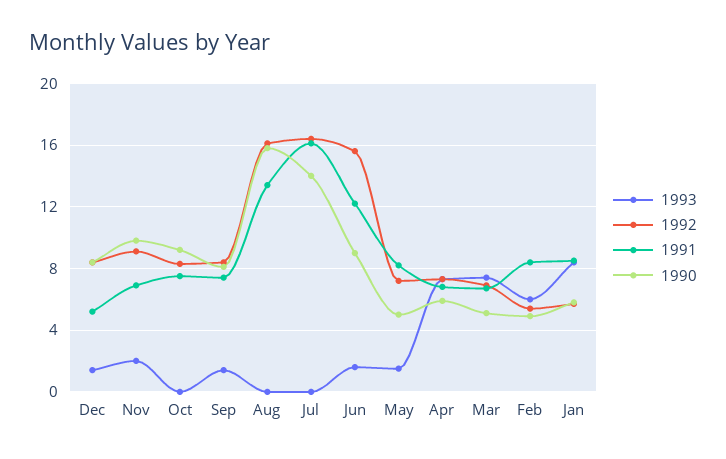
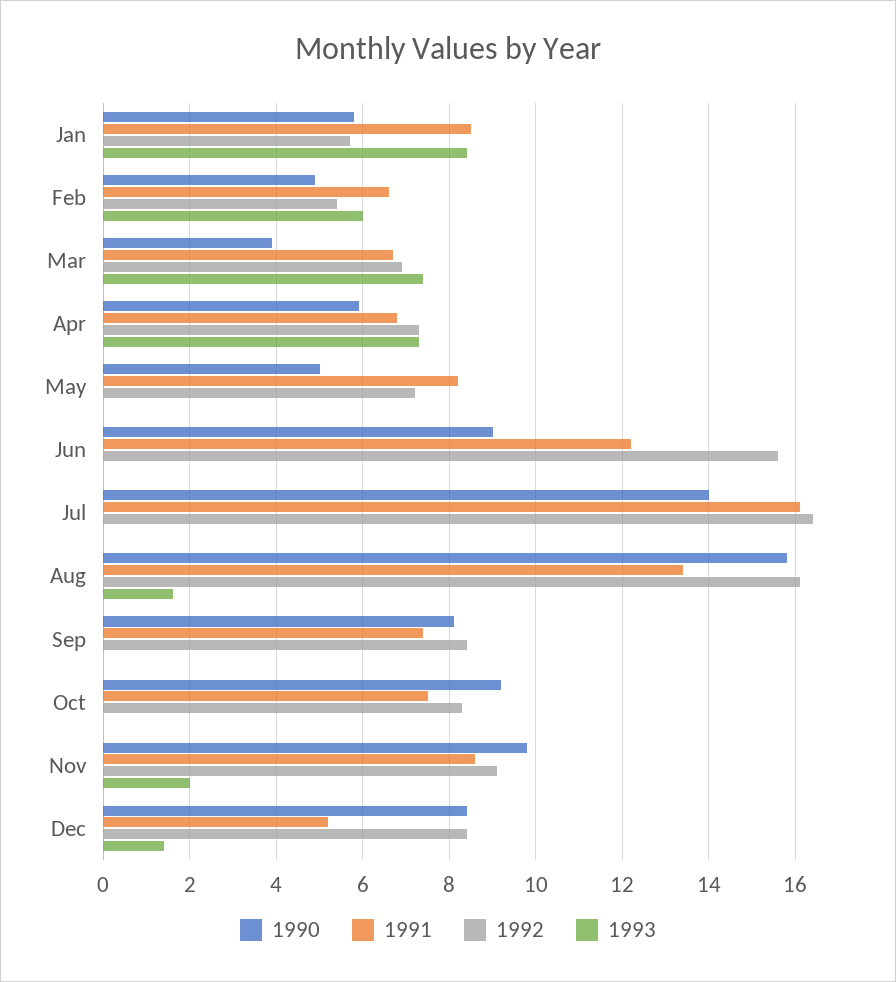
1991, Nov: 7 -> 8.5
1993, Sep: 1.5 -> 0
1993, Aug: 0 -> 1.5
1993, Jun: 1.5 -> 0
1993, May: 1.5 -> 0
1990, Mar: 5 -> 4
1991, Feb: 8.5 -> 6.5

